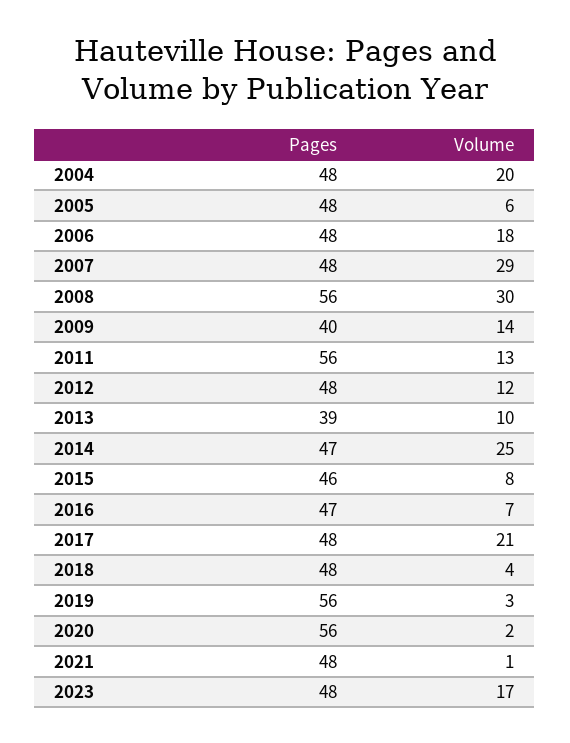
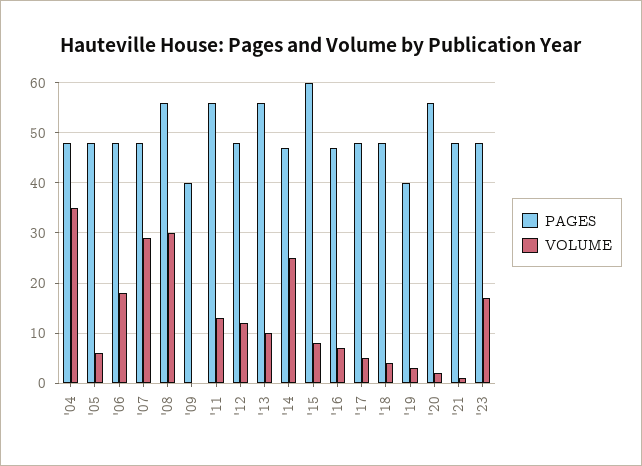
Volume, 2004: 20 -> 35
Volume, 2009: 14 -> 0
Pages, 2013: 39 -> 55
Pages, 2015: 46 -> 60
Volume, 2017: 21 -> 5
Pages, 2019: 56 -> 40

